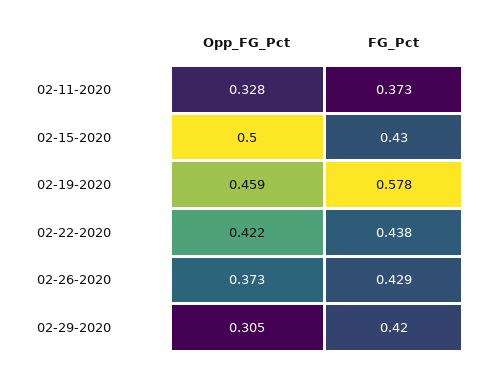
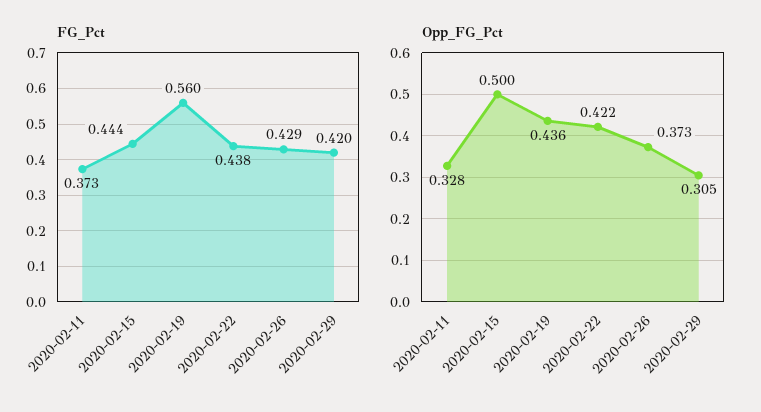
FG_Pct, 02-15-2020: 0.43 -> 0.444
Opp_FG_Pct, 02-19-2020: 0.459 -> 0.436
FG_Pct, 02-19-2020: 0.578 -> 0.56

